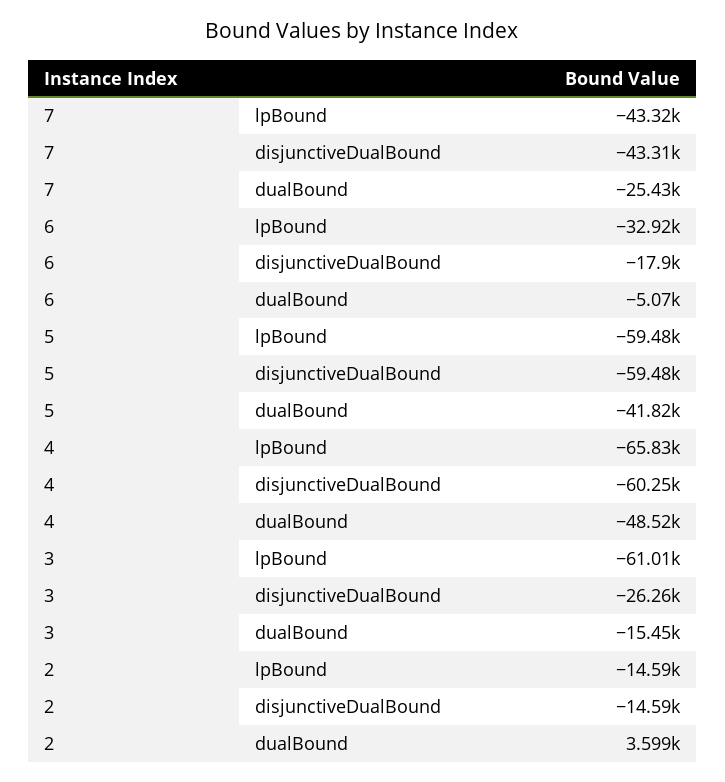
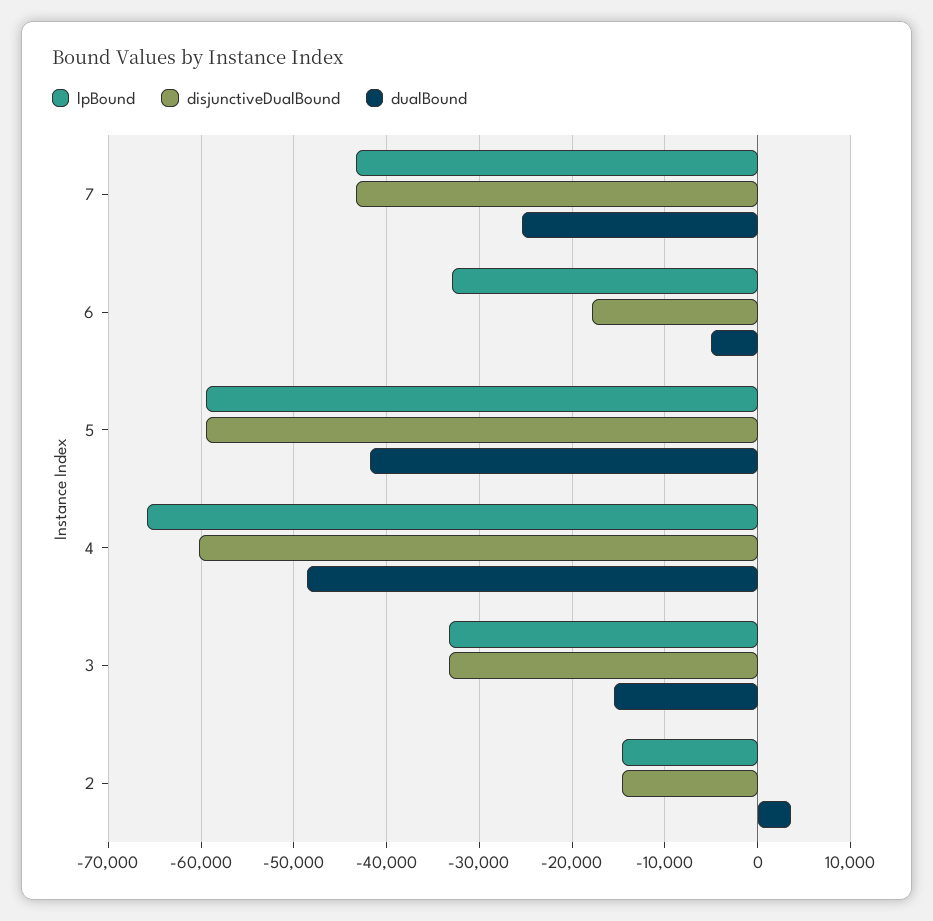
lpBound, 3: -61010 -> -33000
disjunctiveDualBound, 3: -26260 -> -33000

